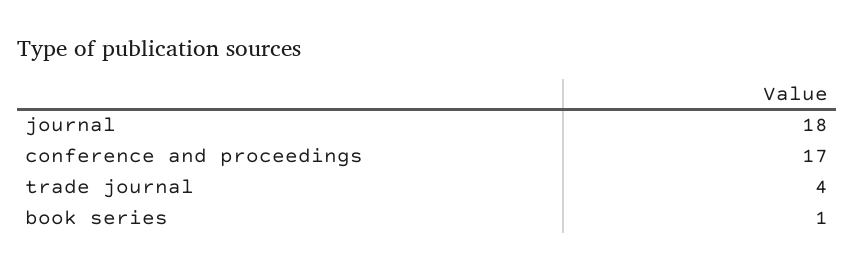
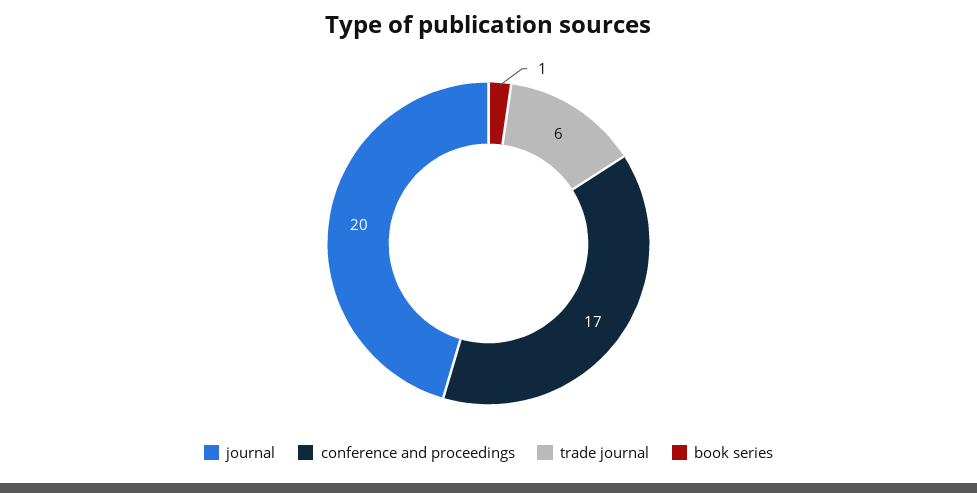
journal: 18 -> 20
trade journal: 4 -> 6

